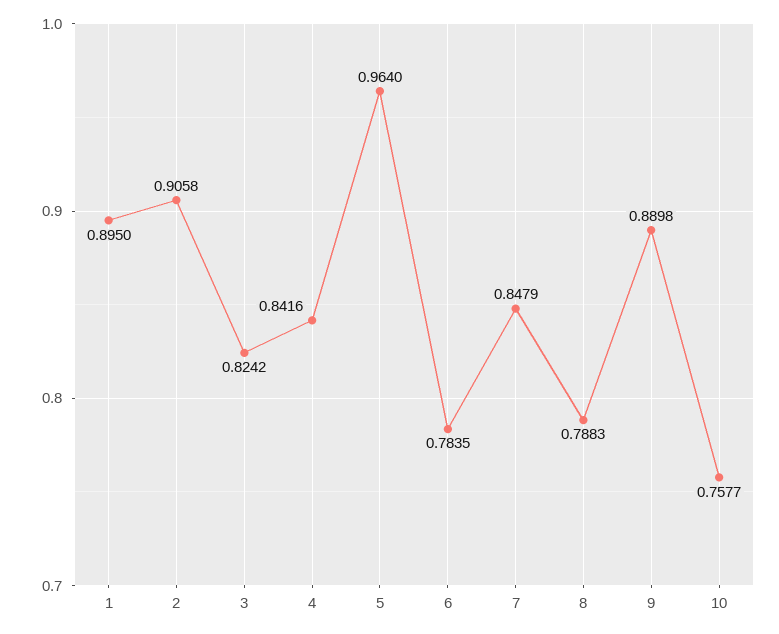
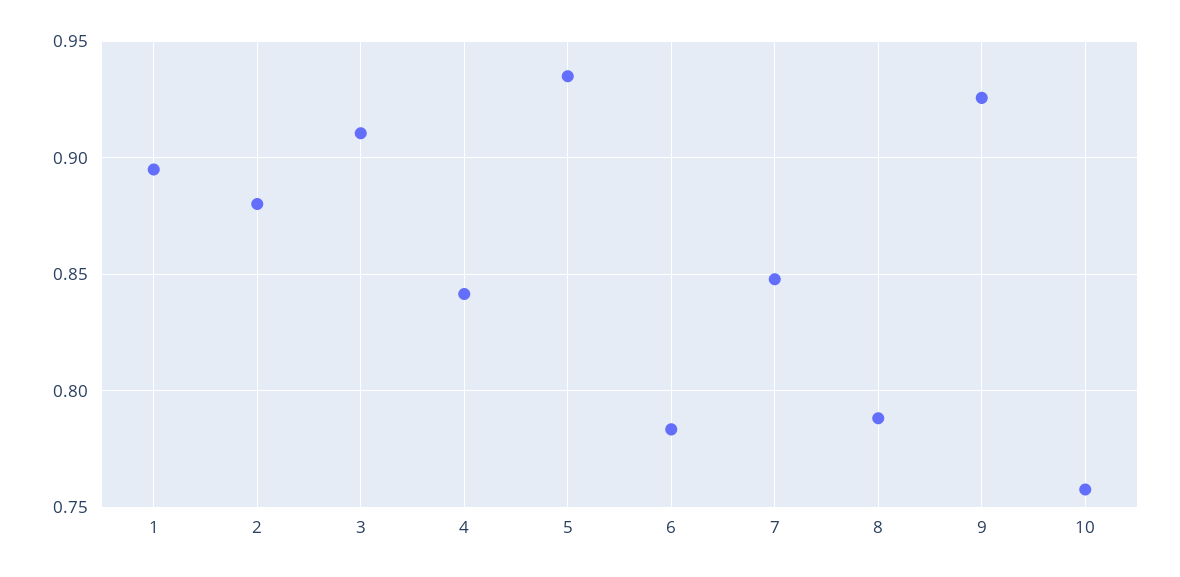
2: 0.9058 -> 0.88
3: 0.8242 -> 0.91
5: 0.964 -> 0.935
9: 0.8898 -> 0.925

